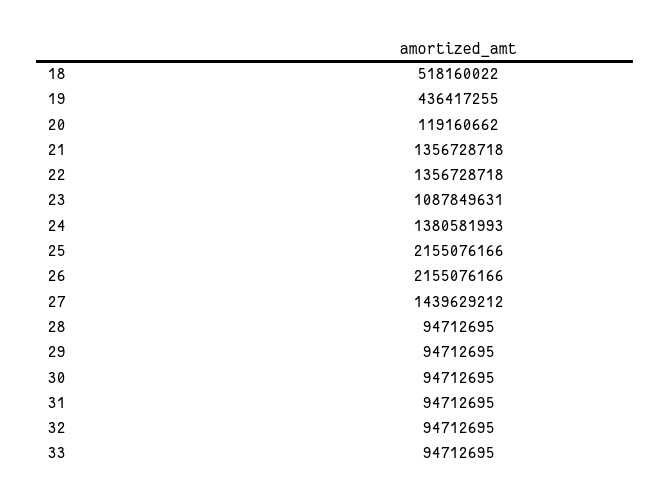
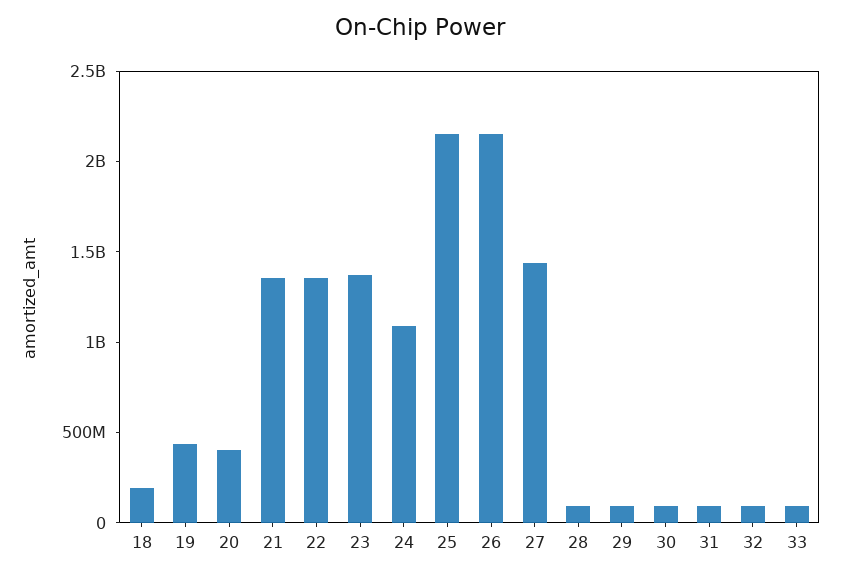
18: 518160022 -> 200000000
20: 119160662 -> 400000000
23: 1087849631 -> 1400000000
24: 1380581993 -> 1100000000

